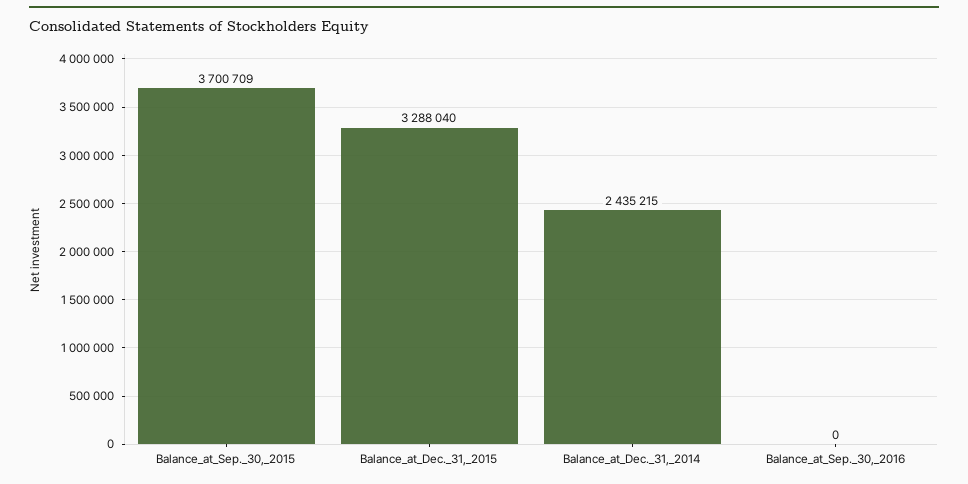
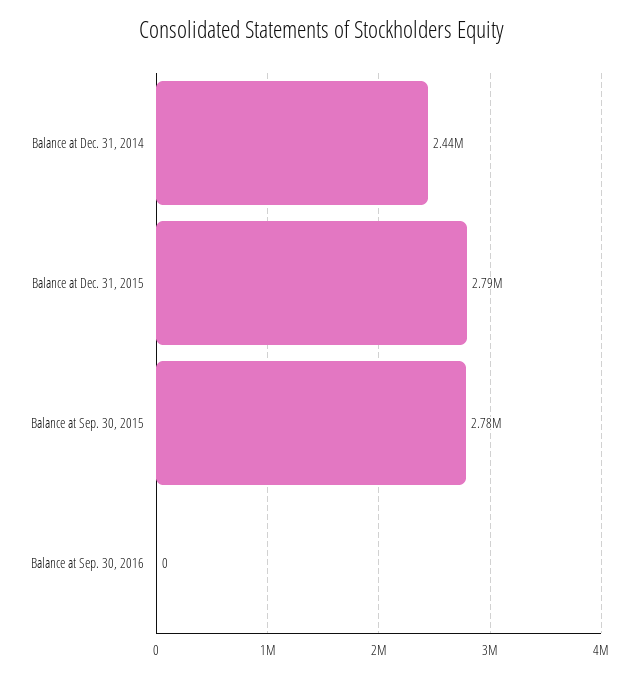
Balance_at_Sep._30,_2015: 3700709 -> 2780000
Balance_at_Dec._31,_2015: 3288040 -> 2790000

